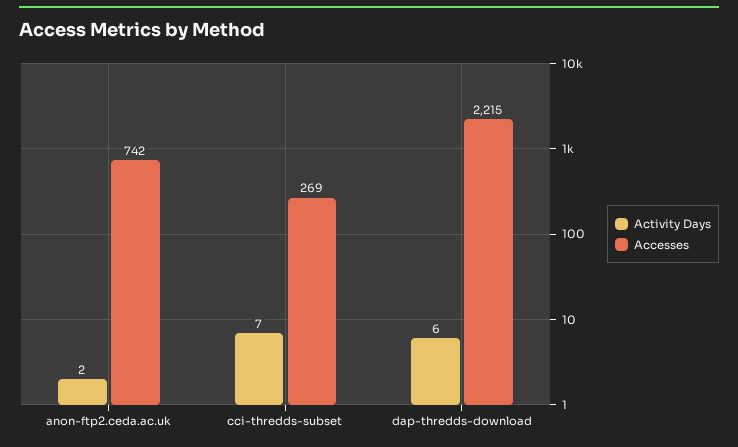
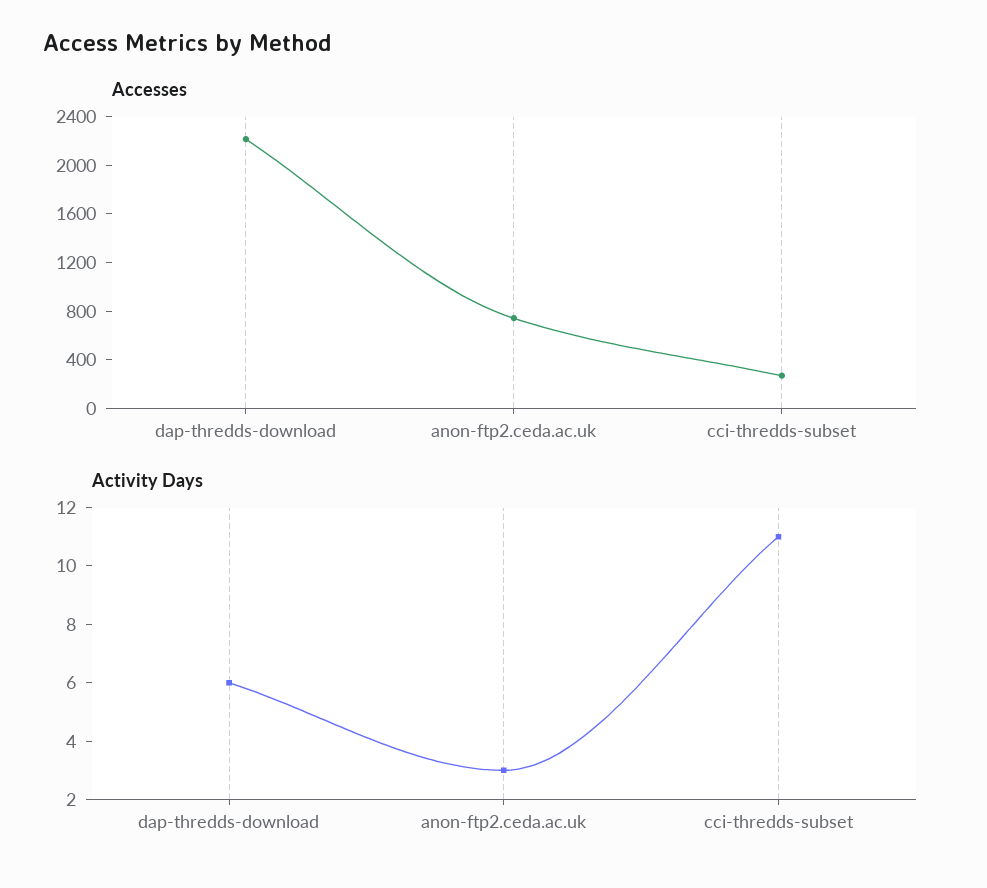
Activity Days, anon-ftp2.ceda.ac.uk: 2 -> 3
Activity Days, cci-thredds-subset: 7 -> 11

